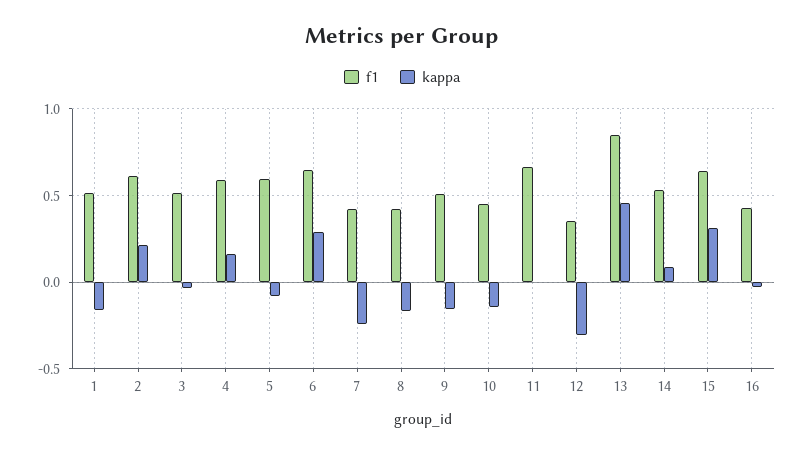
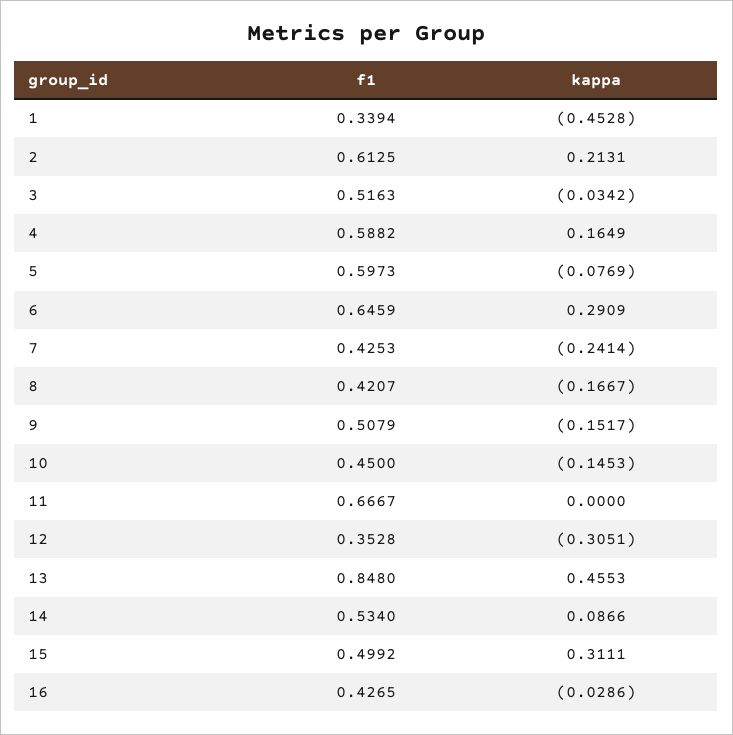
f1, 1: 0.5 -> 0.3394
kappa, 1: -0.15 -> -0.4528
f1, 15: 0.65 -> 0.4992

